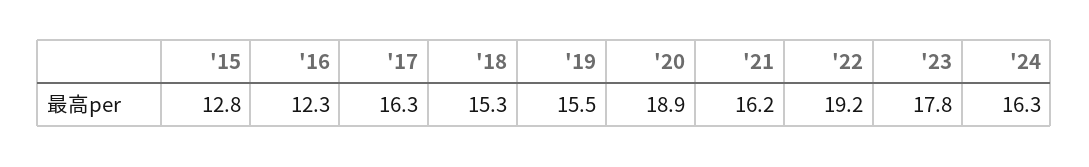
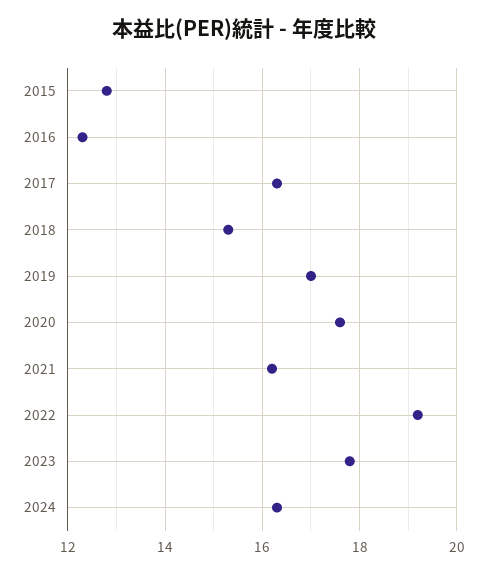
'19: 15.5 -> 17
'20: 18.9 -> 17.5

